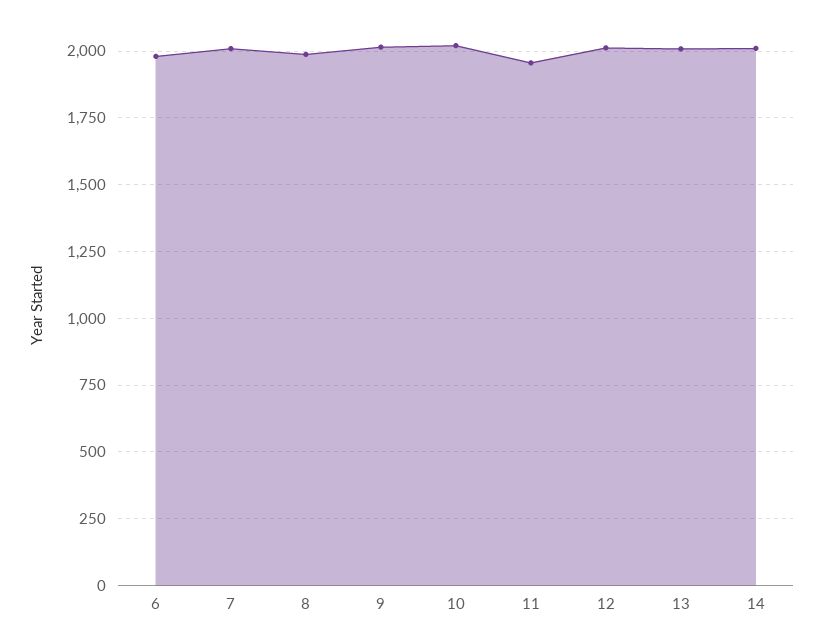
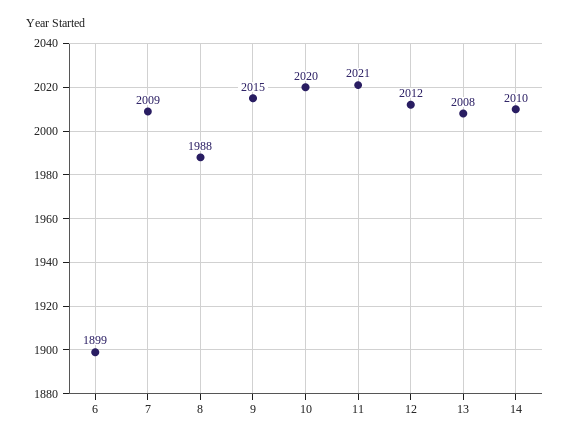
6: 1975 -> 1899
11: 1950 -> 2021

